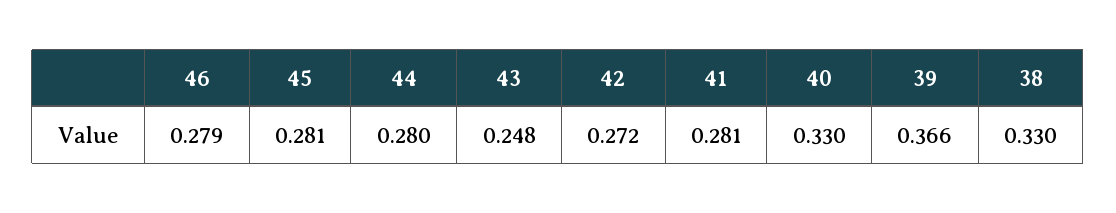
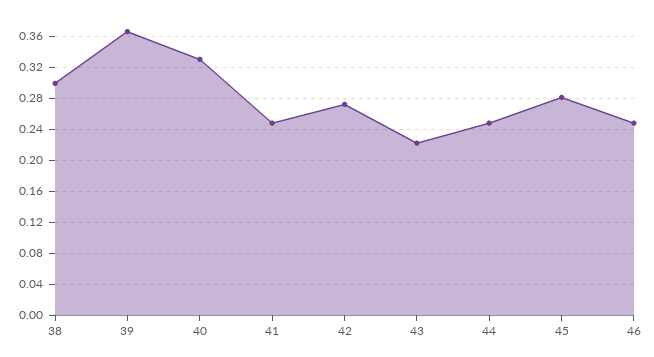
46: 0.279 -> 0.25
44: 0.28 -> 0.25
43: 0.248 -> 0.22
41: 0.281 -> 0.25
38: 0.33 -> 0.3

